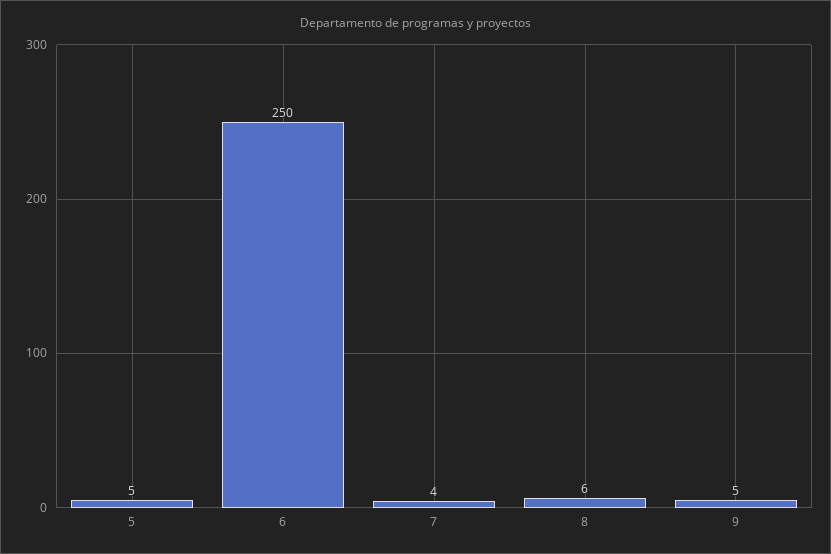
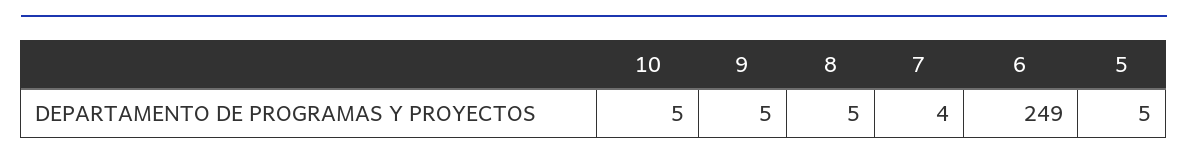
6: 250 -> 249
8: 6 -> 5
10: none -> 5

